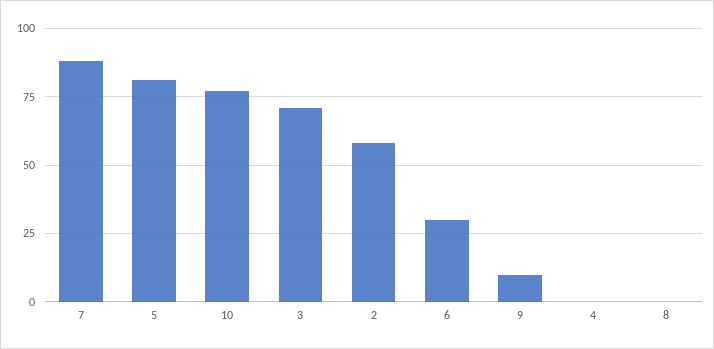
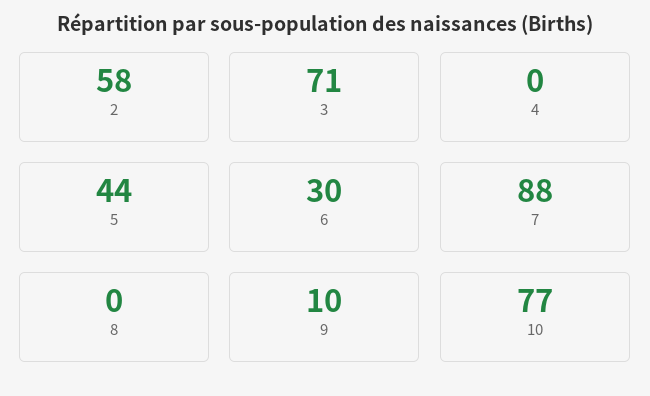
5: 80 -> 44

